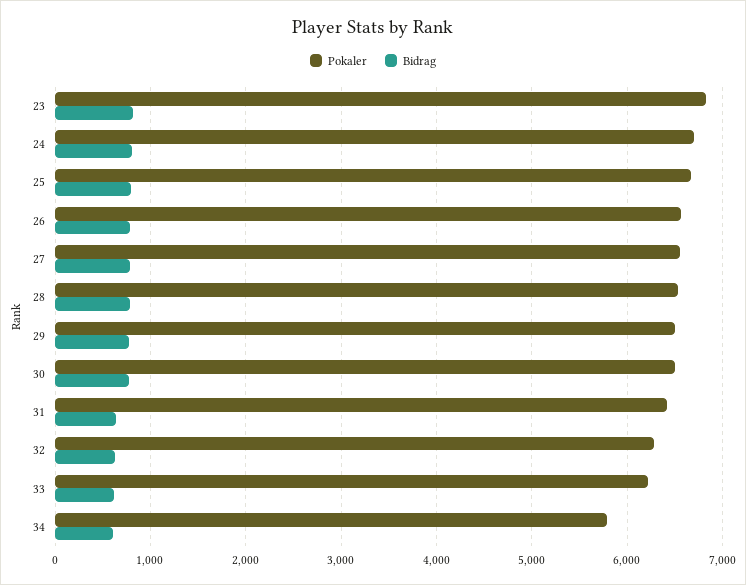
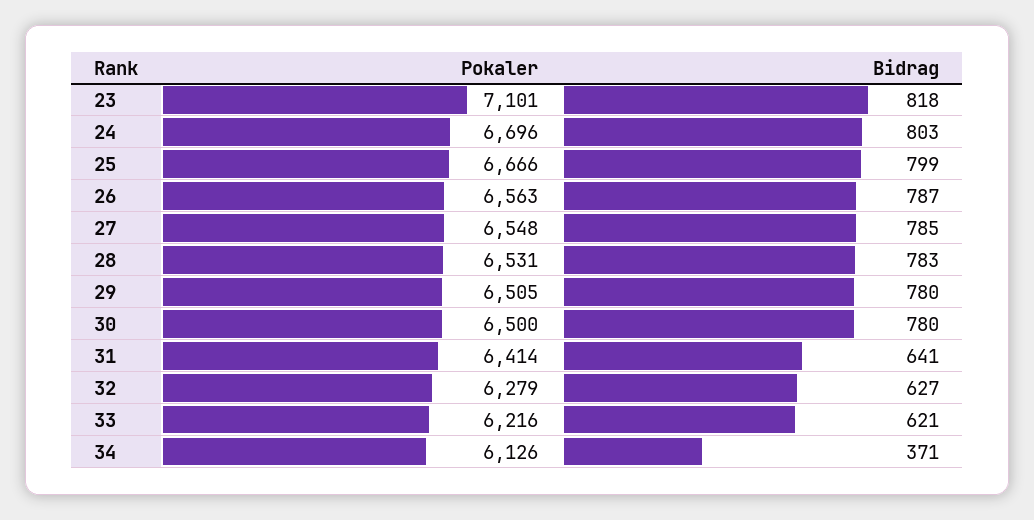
Pokaler, 23: 6800 -> 7101
Pokaler, 34: 5800 -> 6126
Bidrag, 34: 600 -> 371

